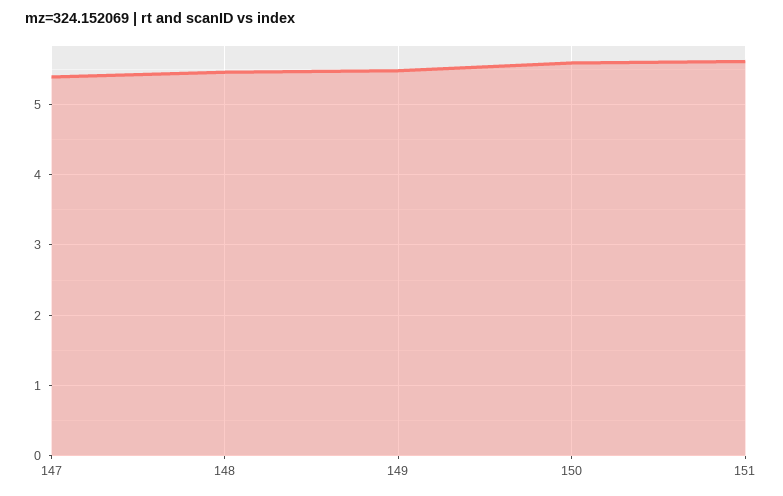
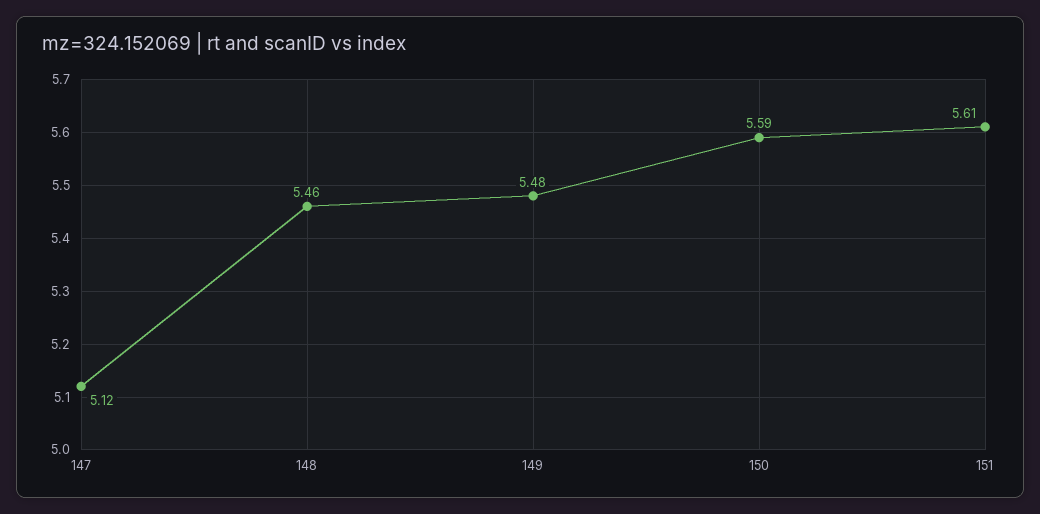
147: 5.4 -> 5.12

